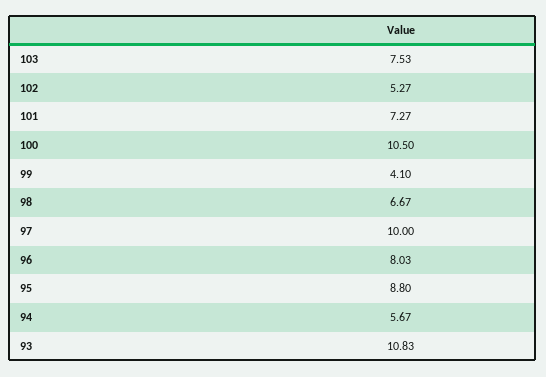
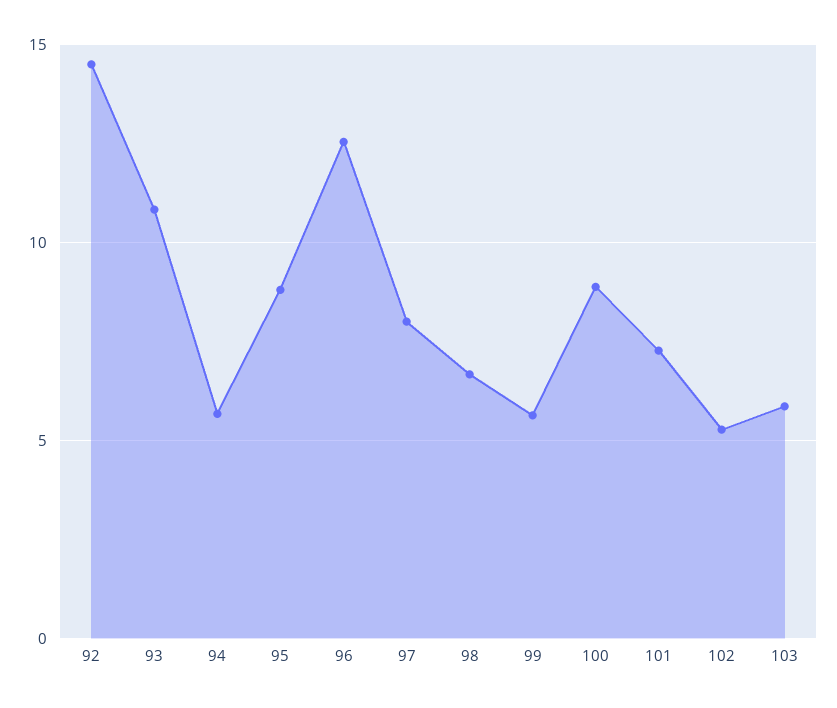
103: 7.53 -> 6
100: 10.5 -> 9
99: 4.1 -> 5.5
97: 10 -> 8
96: 8.03 -> 12.5
92: none -> 14.5

